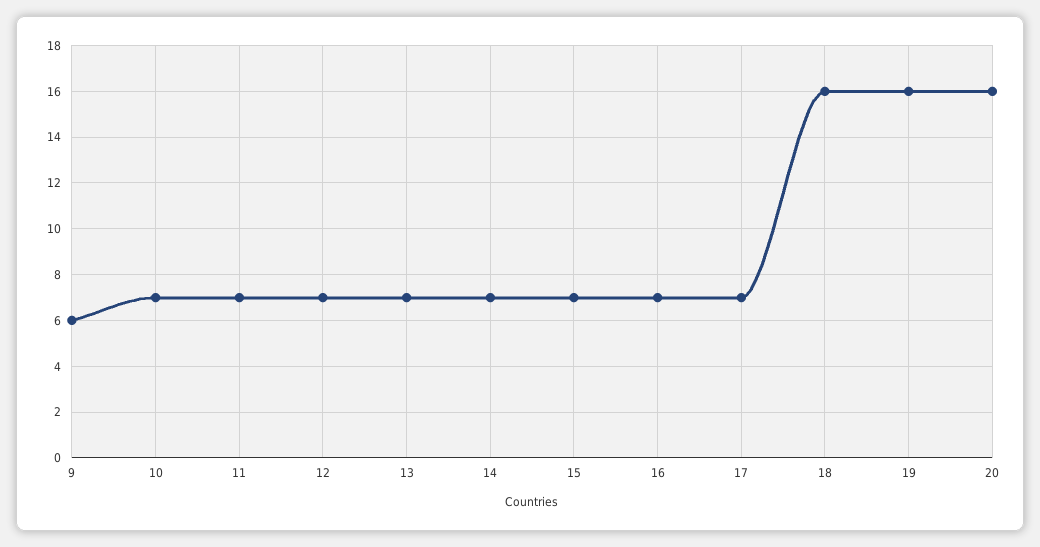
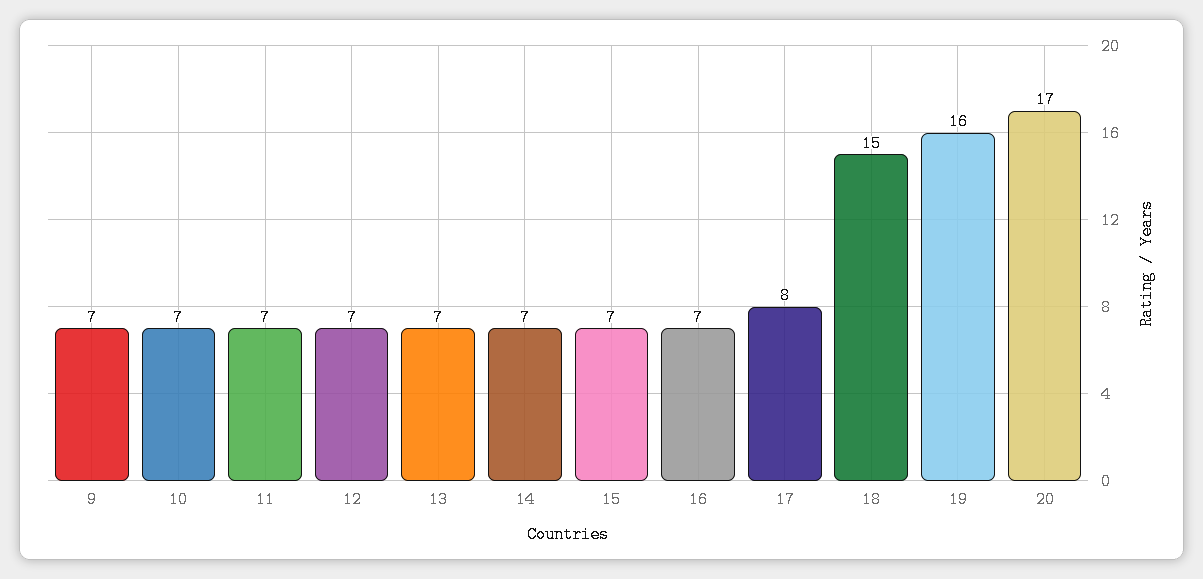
9: 6 -> 7
17: 7 -> 8
18: 16 -> 15
20: 16 -> 17

